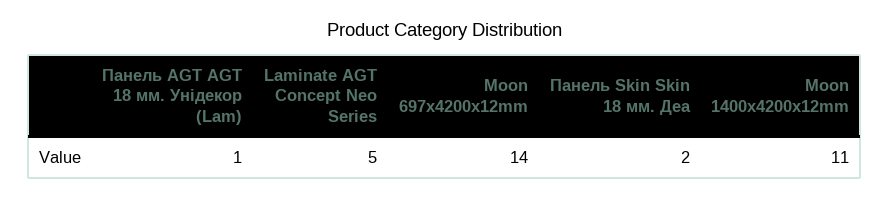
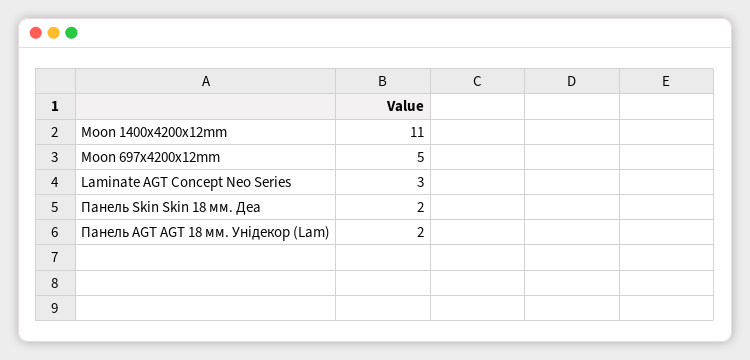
Панель AGT AGT 18 мм. Унідекор (Lam): 1 -> 2
Laminate AGT Concept Neo Series: 5 -> 3
Moon 697x4200x12mm: 14 -> 5

